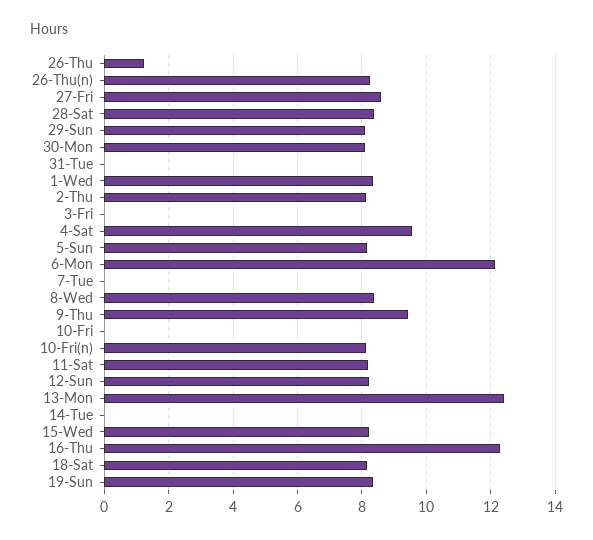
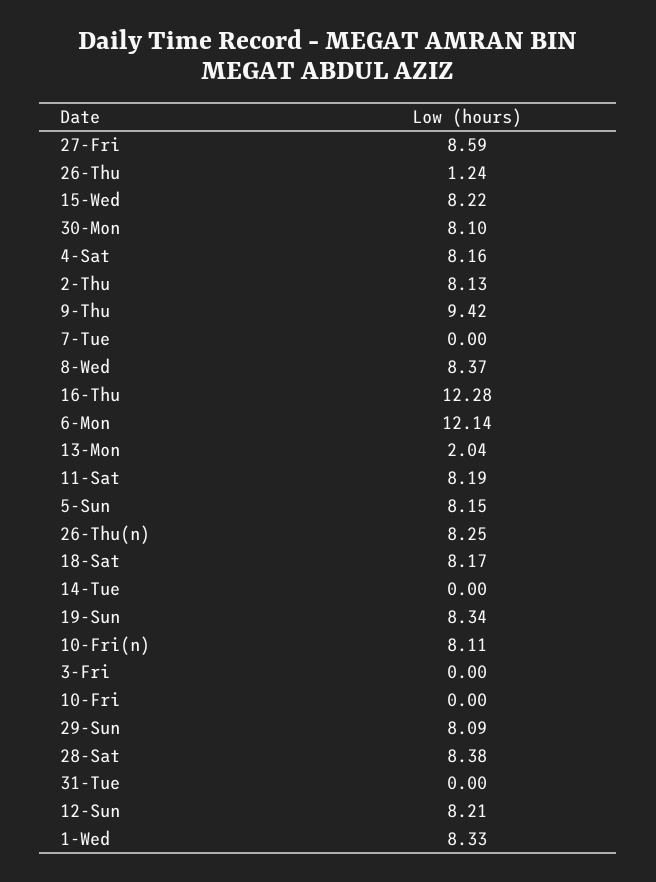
4-Sat: 9.6 -> 8.16
13-Mon: 12.4 -> 2.04

